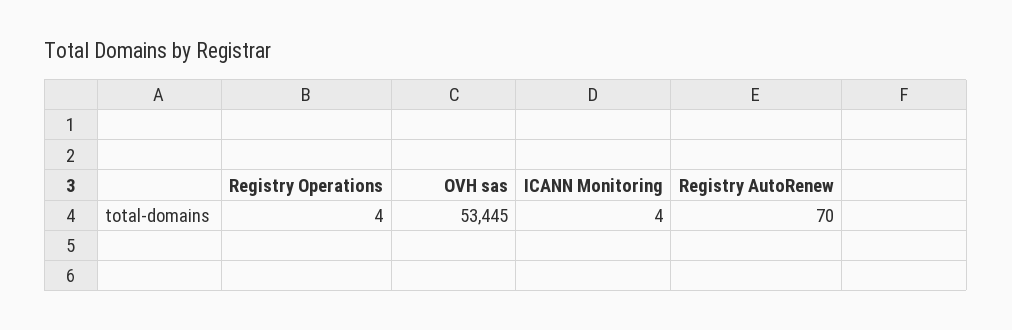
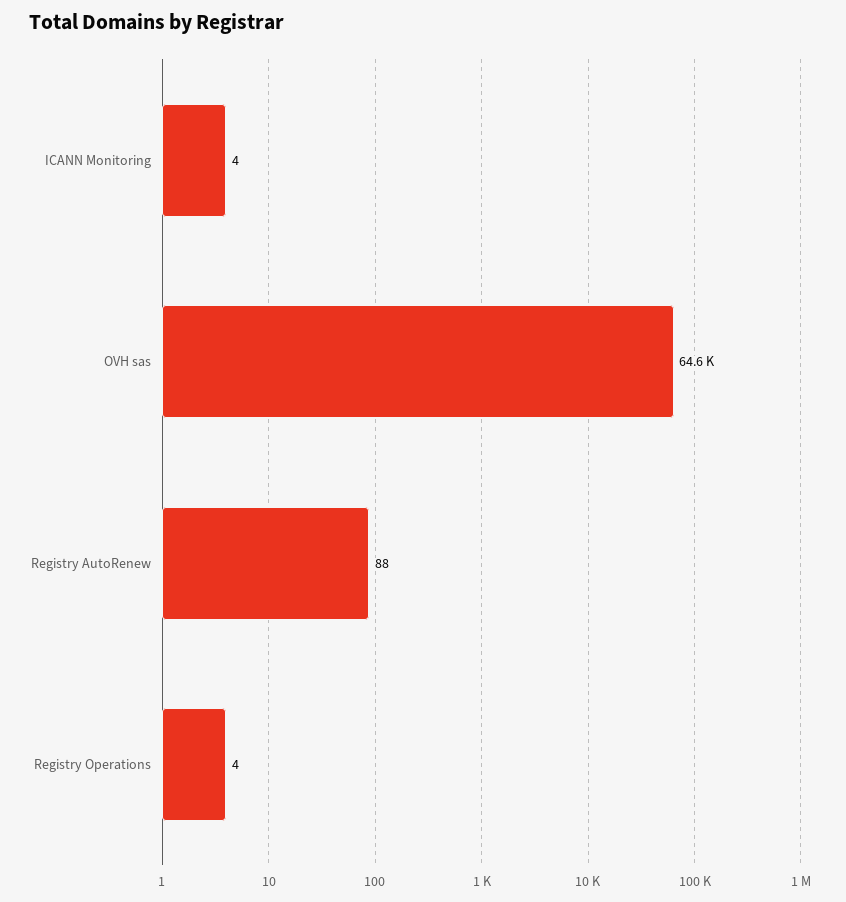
OVH sas: 53445 -> 64600
Registry AutoRenew: 70 -> 88

